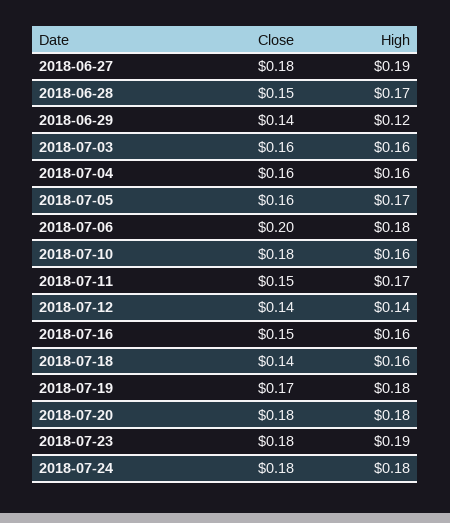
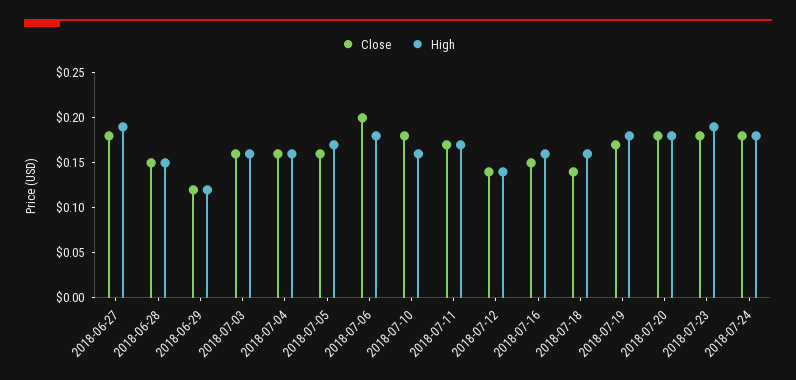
High, 2018-06-28: 0.17 -> 0.15
Close, 2018-06-29: 0.14 -> 0.12
Close, 2018-07-11: 0.15 -> 0.17

